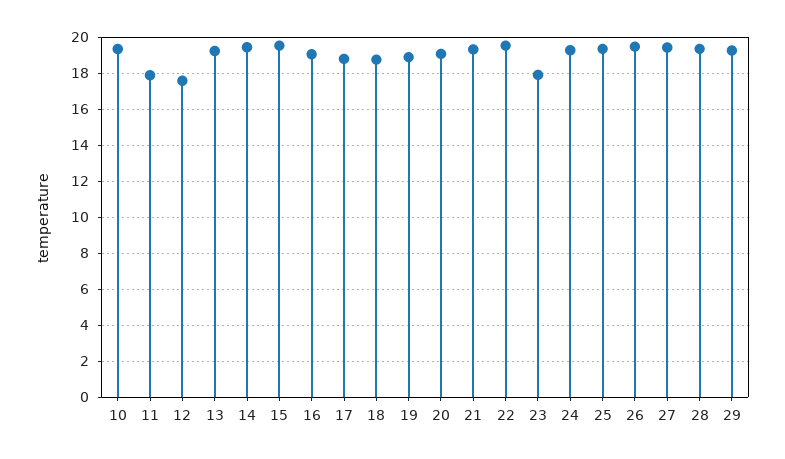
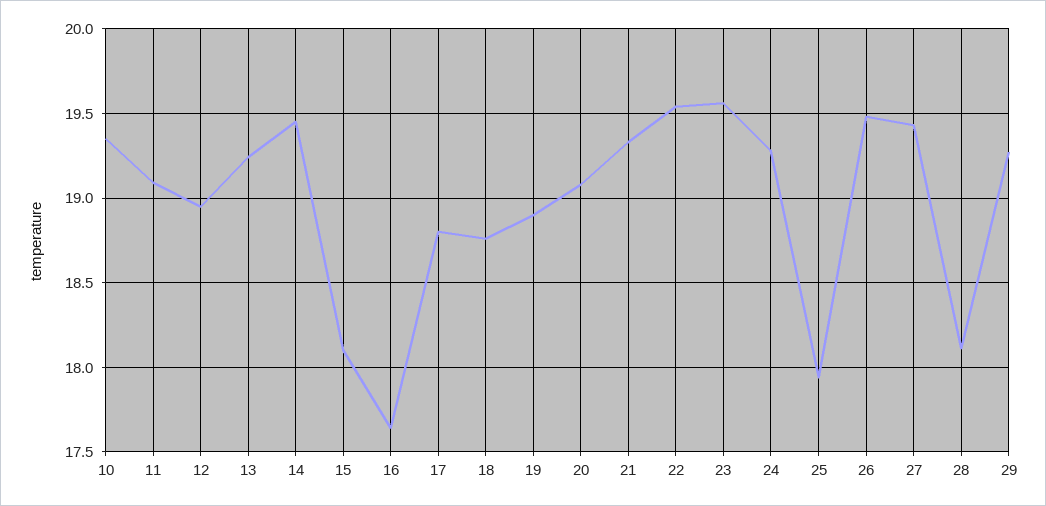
11: 18 -> 19.1
12: 17.5 -> 18.95
15: 19.5 -> 18.1
16: 19 -> 17.65
23: 18 -> 19.55
25: 19.5 -> 17.95
28: 19.5 -> 18.1

